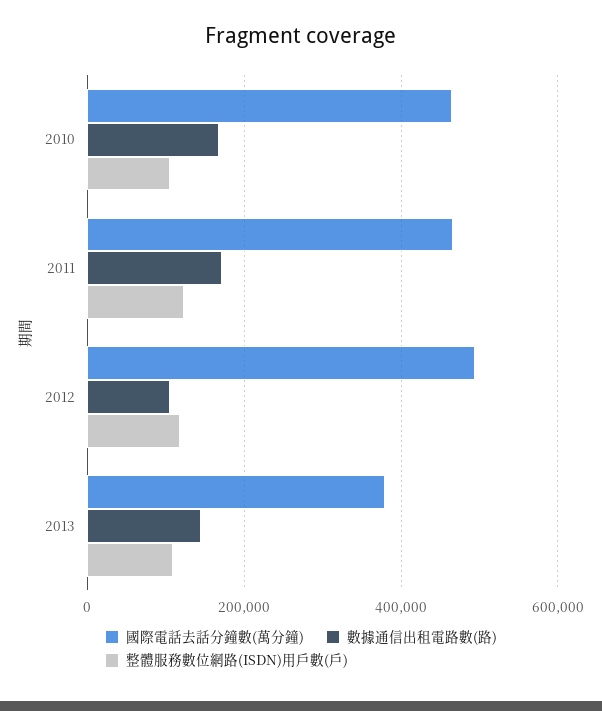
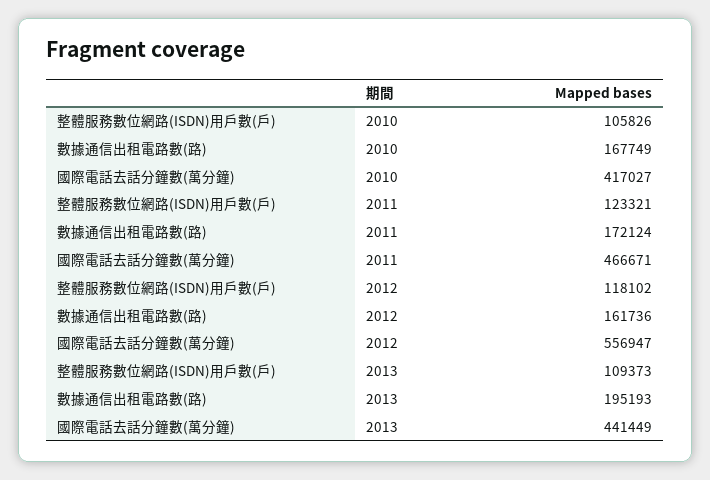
國際電話去話分鐘數(萬分鐘), 2010: 460000 -> 417027
國際電話去話分鐘數(萬分鐘), 2012: 500000 -> 556947
數據通信出租電路數(路), 2012: 100000 -> 161736
國際電話去話分鐘數(萬分鐘), 2013: 380000 -> 441449
數據通信出租電路數(路), 2013: 140000 -> 195193

